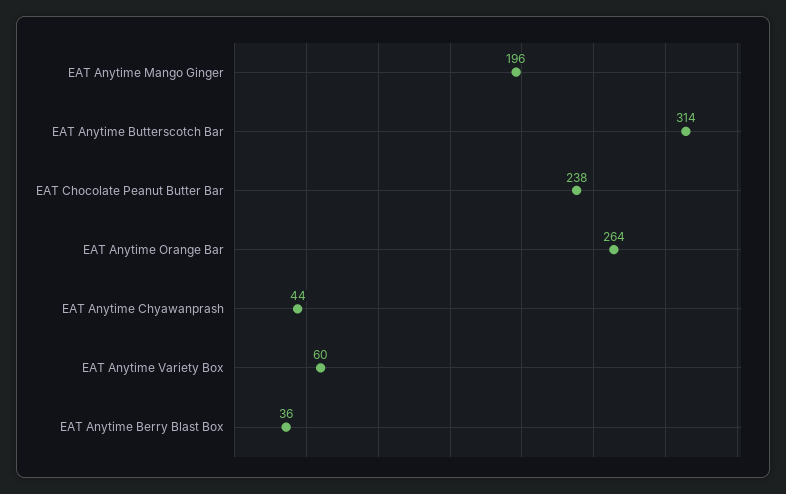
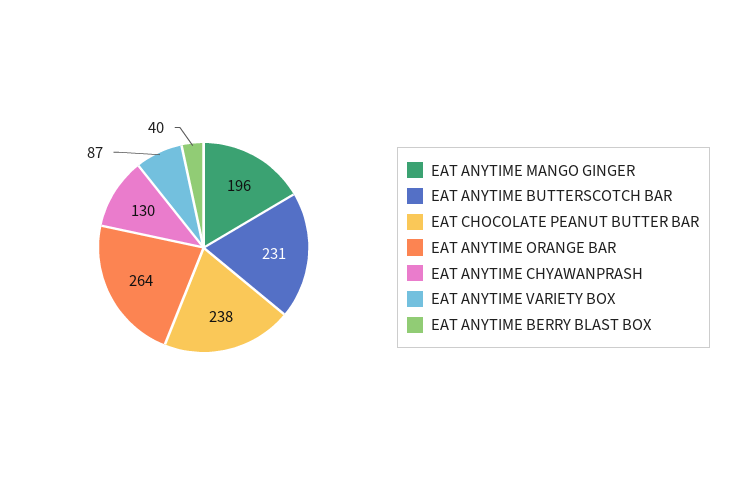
EAT Anytime Butterscotch Bar: 314 -> 231
EAT Anytime Chyawanprash: 44 -> 130
EAT Anytime Variety Box: 60 -> 87
EAT Anytime Berry Blast Box: 36 -> 40

